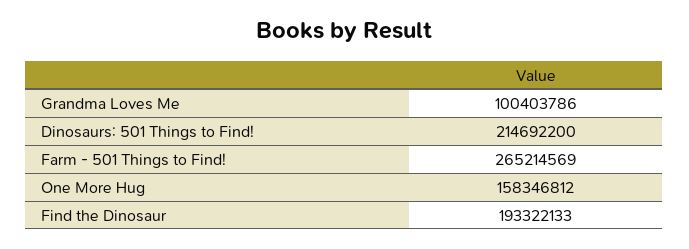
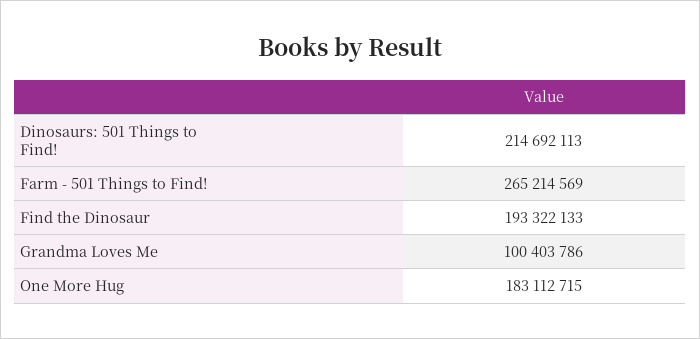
Dinosaurs: 501 Things to Find!: 214692200 -> 214692113
One More Hug: 158346812 -> 183112715

